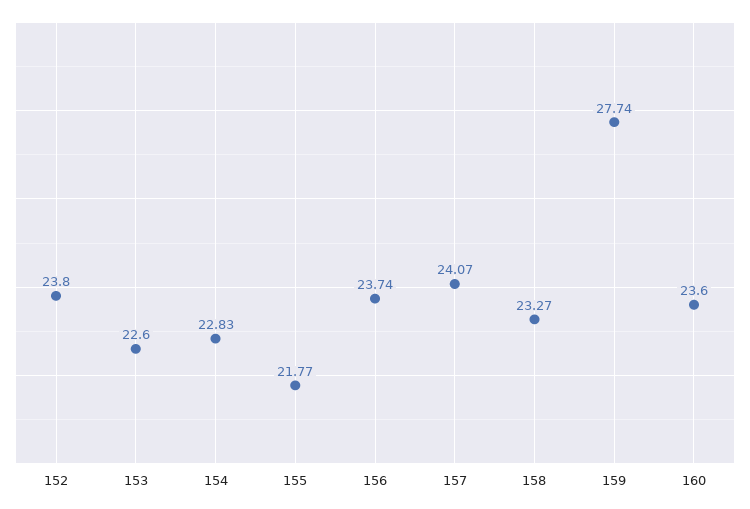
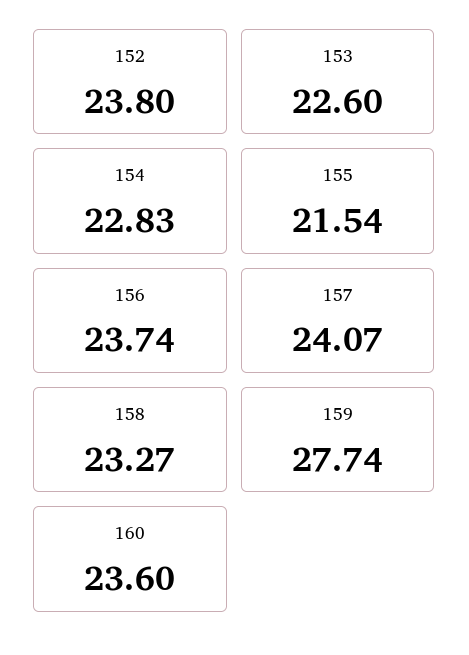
155: 21.77 -> 21.54

